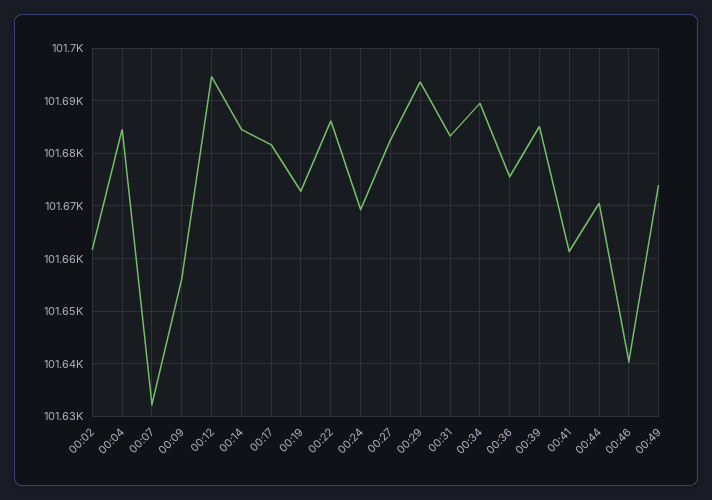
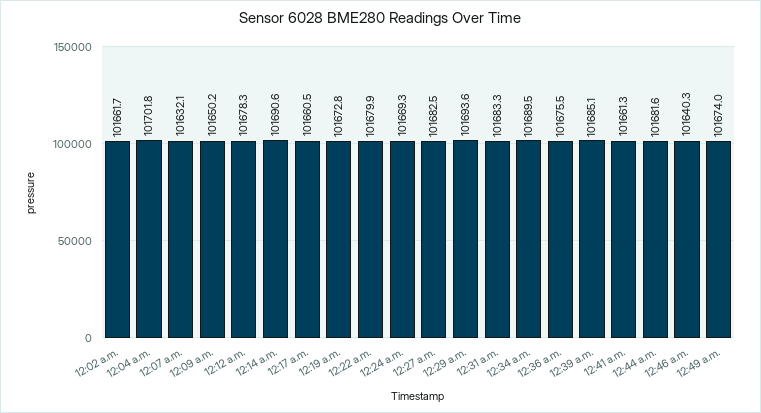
00:04: 101684 -> 101701.8
00:09: 101656 -> 101650.2
00:12: 101694 -> 101678.3
00:14: 101684 -> 101690.6
00:17: 101682 -> 101660.5
00:22: 101686 -> 101679.9
00:44: 101670 -> 101681.6

